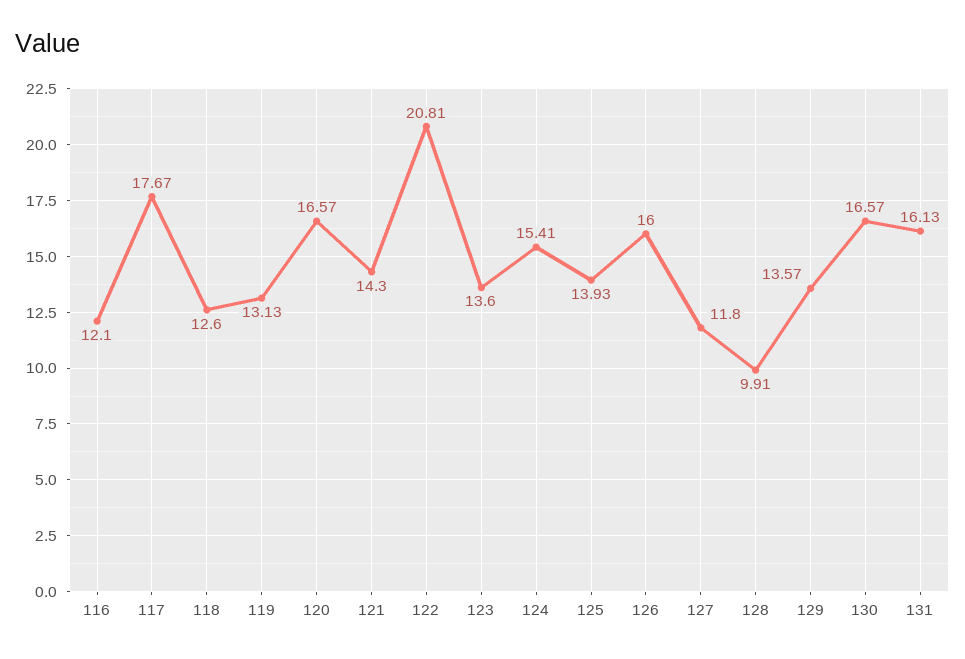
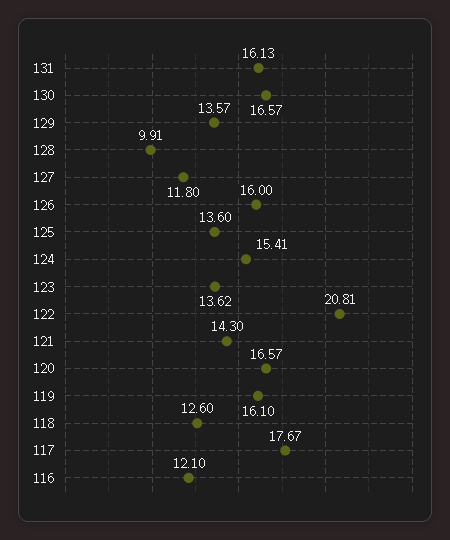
119: 13.13 -> 16.1
123: 13.6 -> 13.62
125: 13.93 -> 13.6

